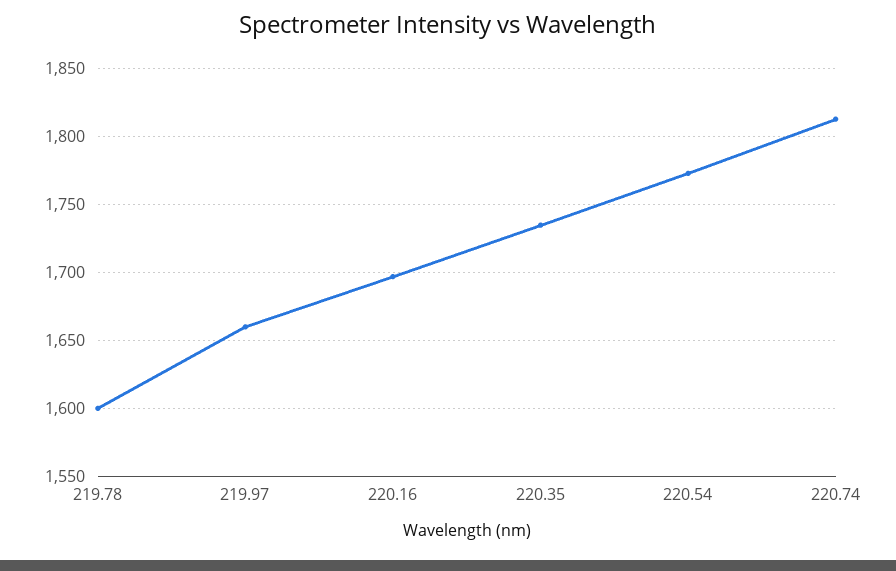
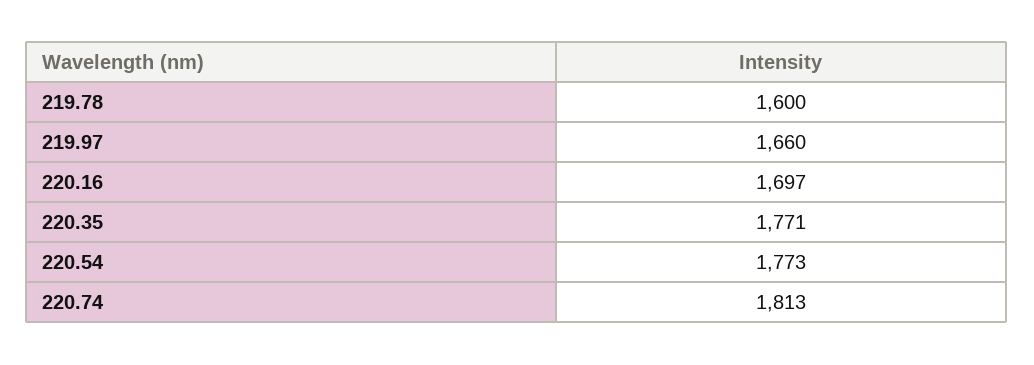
220.35: 1735 -> 1771

